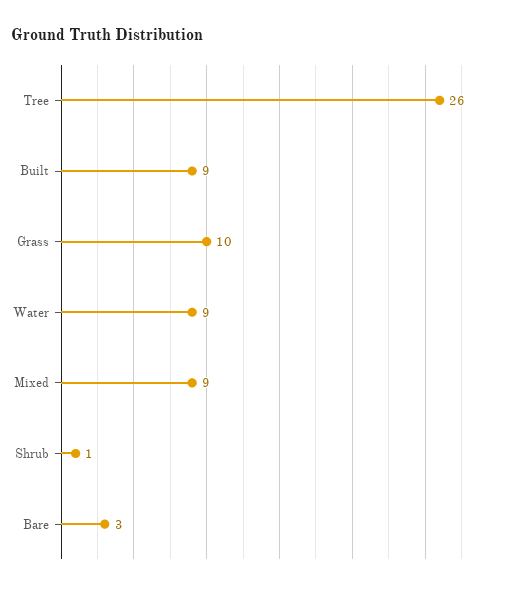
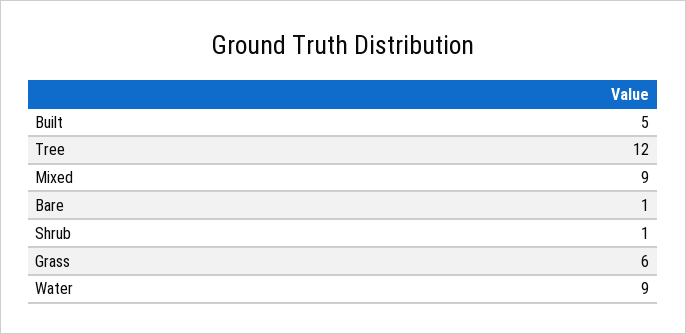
Tree: 26 -> 12
Built: 9 -> 5
Grass: 10 -> 6
Bare: 3 -> 1

